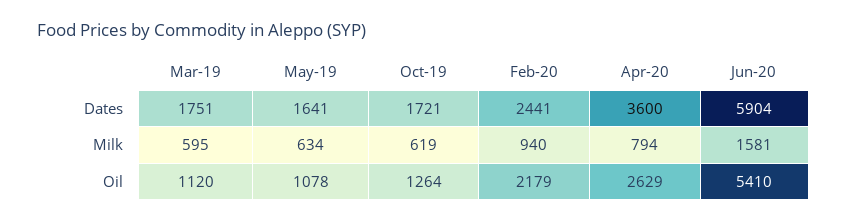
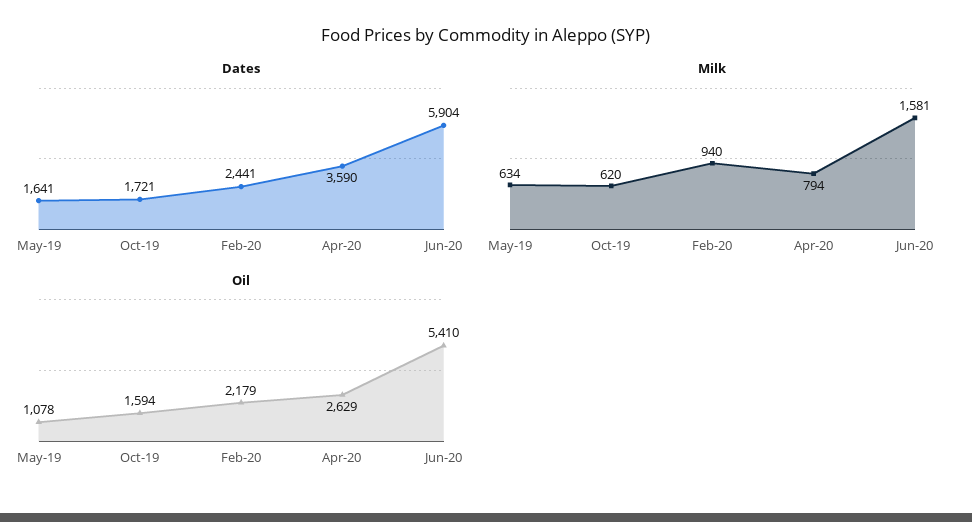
Dates, Mar-19: 1751 -> none
Dates, Apr-20: 3600 -> 3590
Milk, Mar-19: 595 -> none
Milk, Oct-19: 619 -> 620
Oil, Mar-19: 1120 -> none
Oil, Oct-19: 1264 -> 1594

